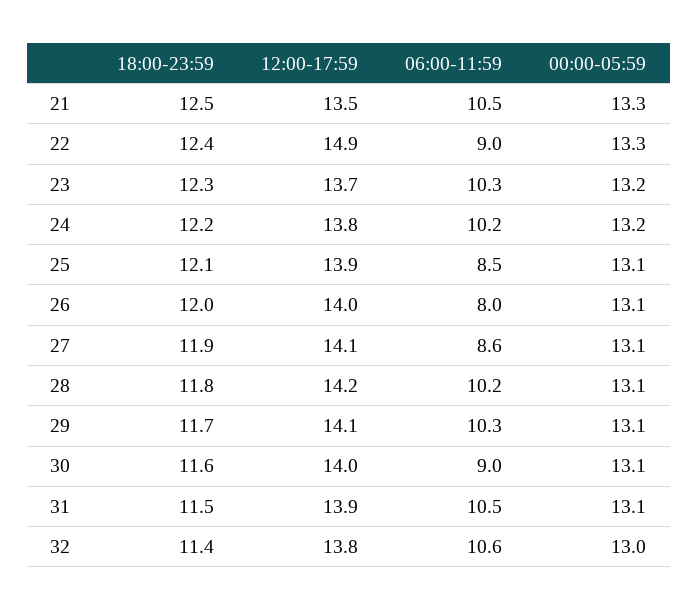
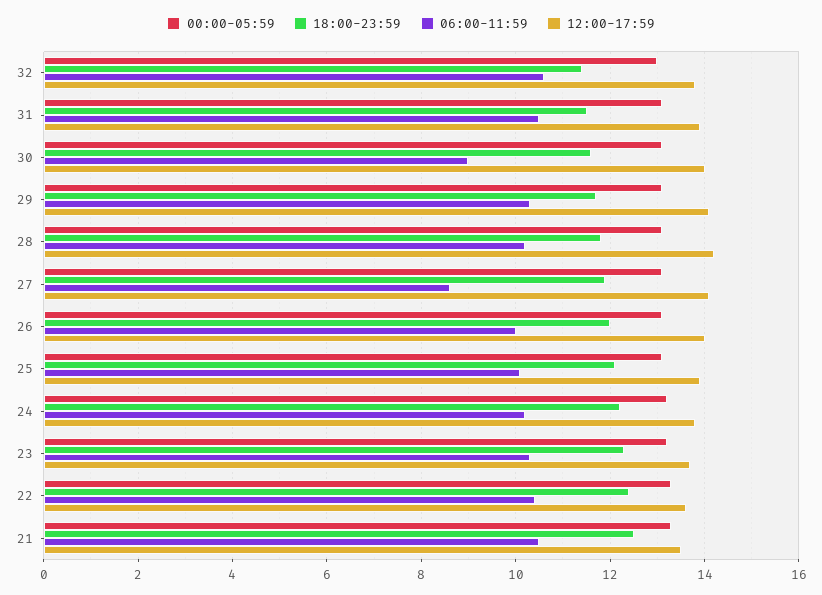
12:00-17:59, 22: 14.9 -> 13.5
06:00-11:59, 22: 9 -> 10.5
06:00-11:59, 25: 8.5 -> 10
06:00-11:59, 26: 8 -> 10

